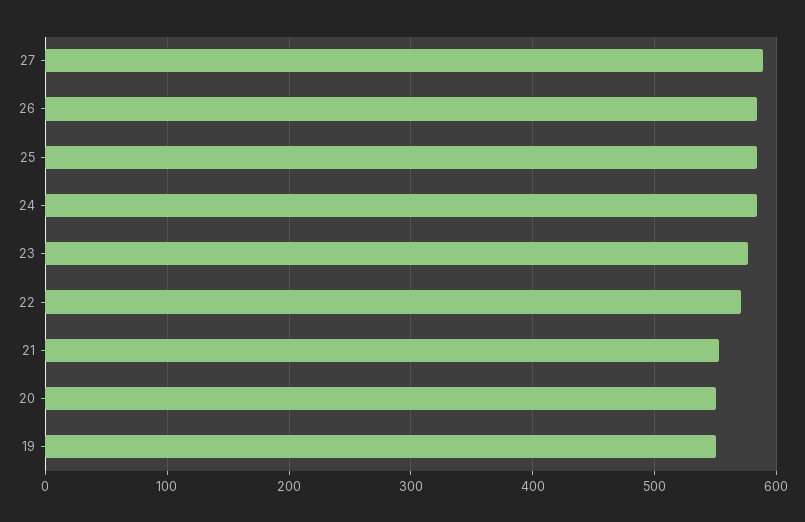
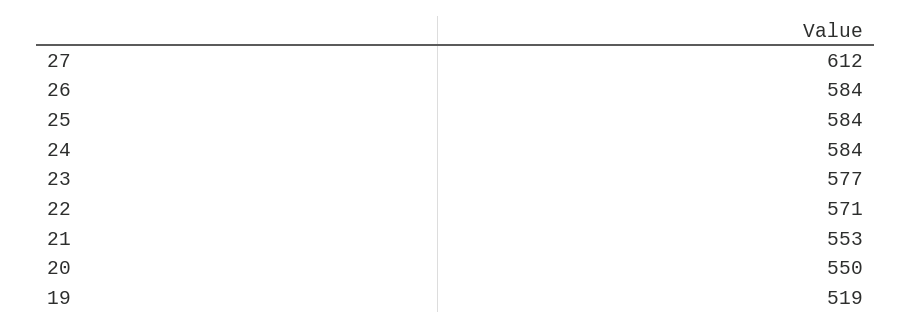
27: 590 -> 612
19: 550 -> 519

